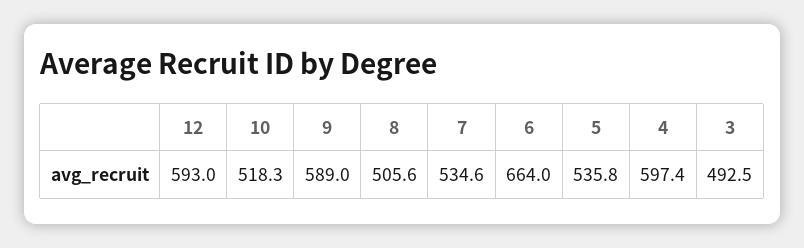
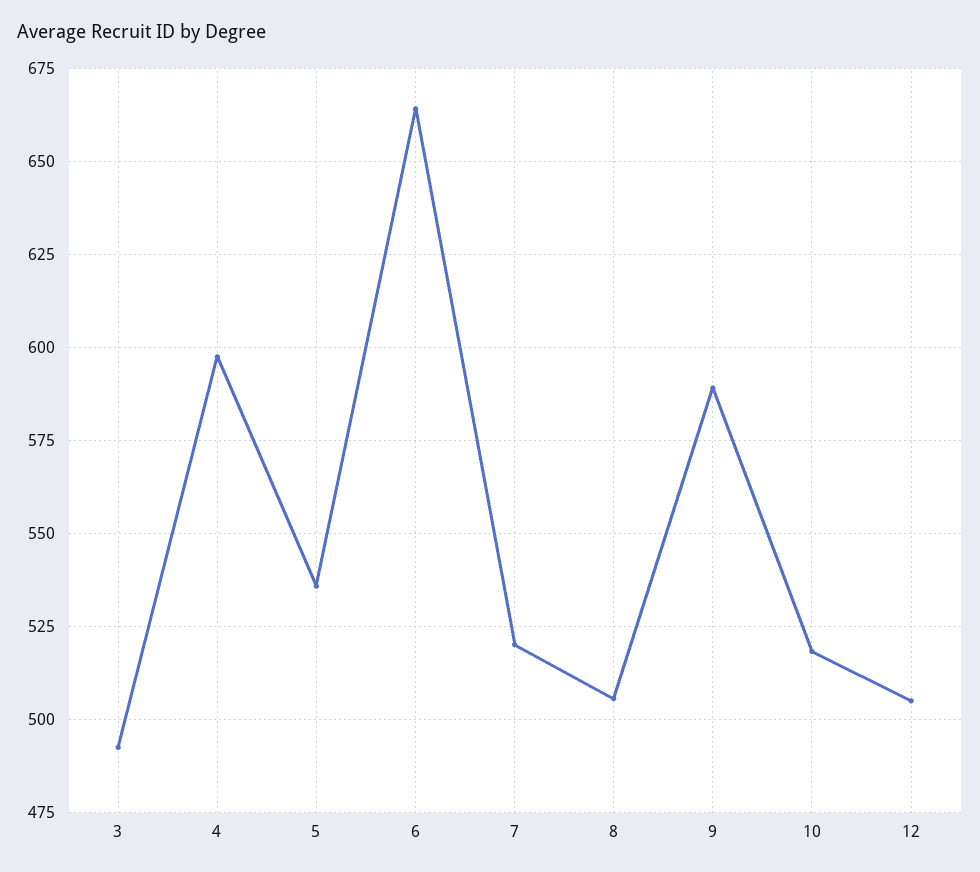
12: 593 -> 505
7: 534.6 -> 520

